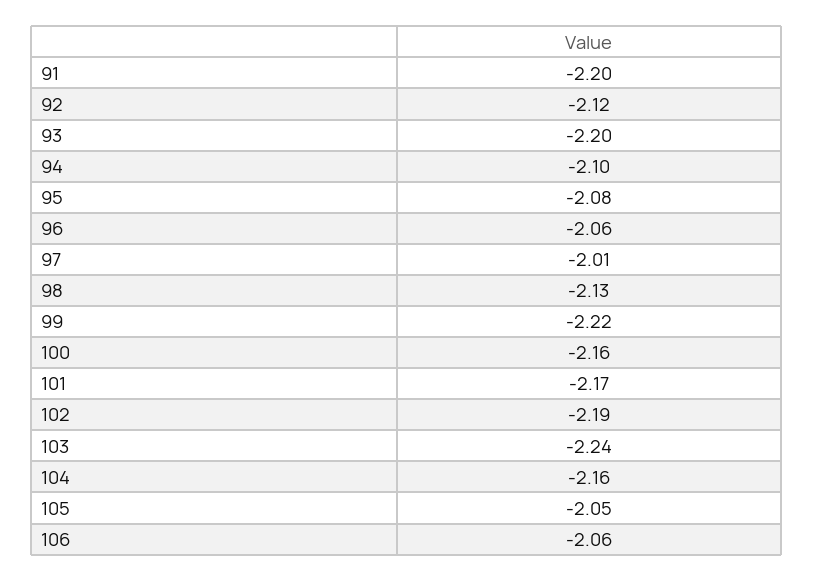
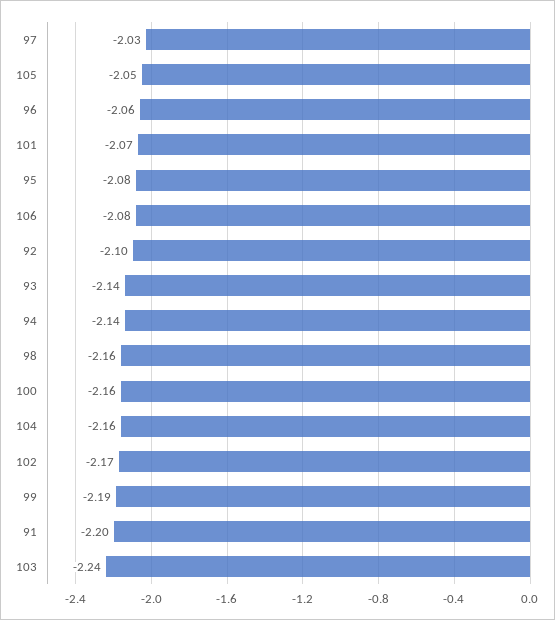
92: -2.12 -> -2.1
93: -2.2 -> -2.14
94: -2.1 -> -2.14
97: -2.01 -> -2.03
98: -2.13 -> -2.16
99: -2.22 -> -2.19
101: -2.17 -> -2.07
102: -2.19 -> -2.17
106: -2.06 -> -2.08

